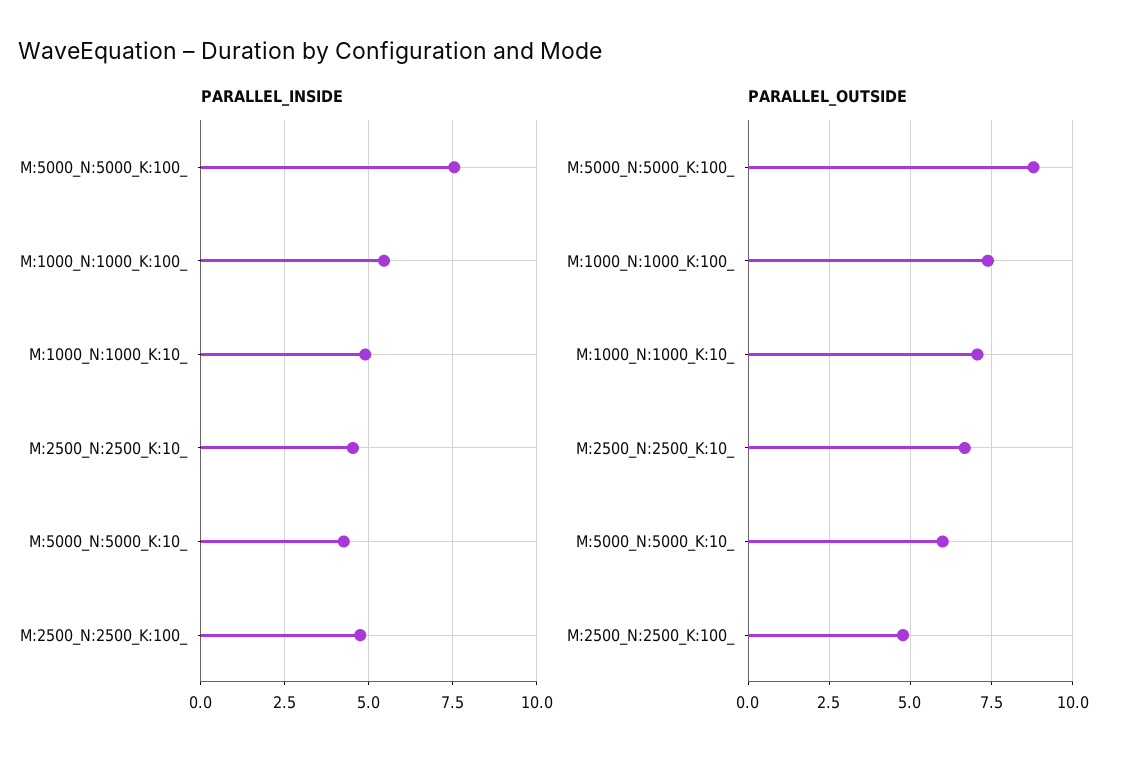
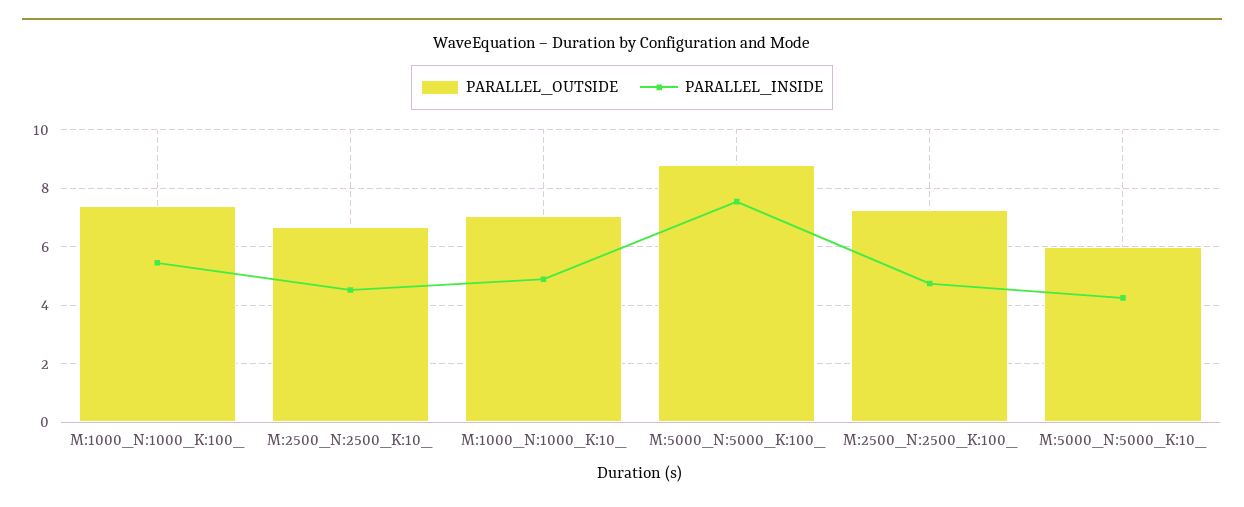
PARALLEL_OUTSIDE, M:2500_N:2500_K:100_: 4.75 -> 7.25

